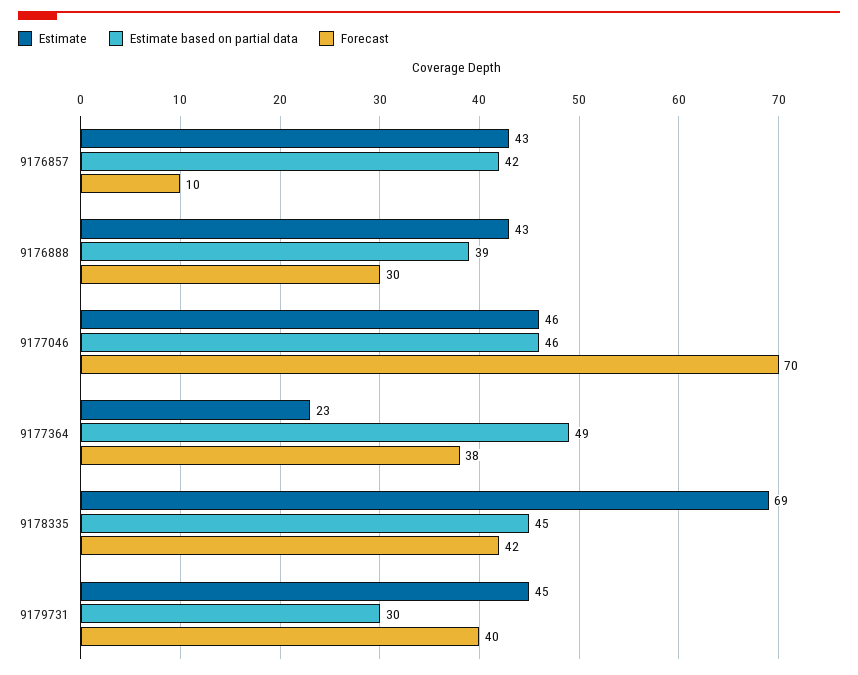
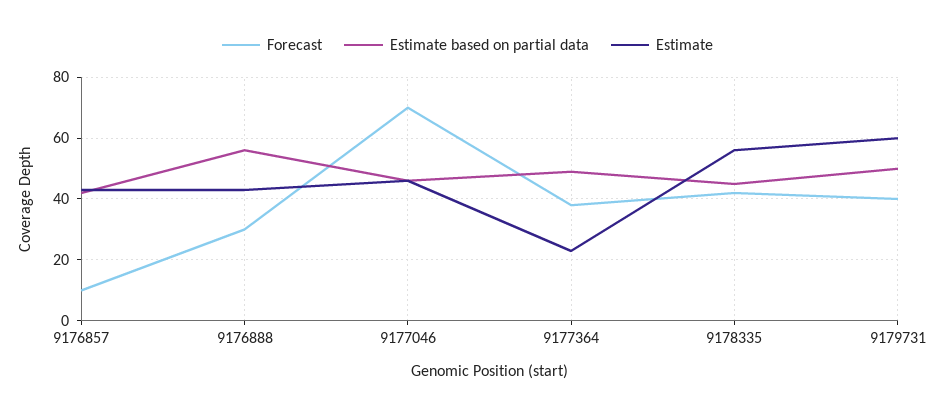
Estimate based on partial data, 9176888: 39 -> 55
Estimate, 9178335: 69 -> 55
Estimate, 9179731: 45 -> 60
Estimate based on partial data, 9179731: 30 -> 50

